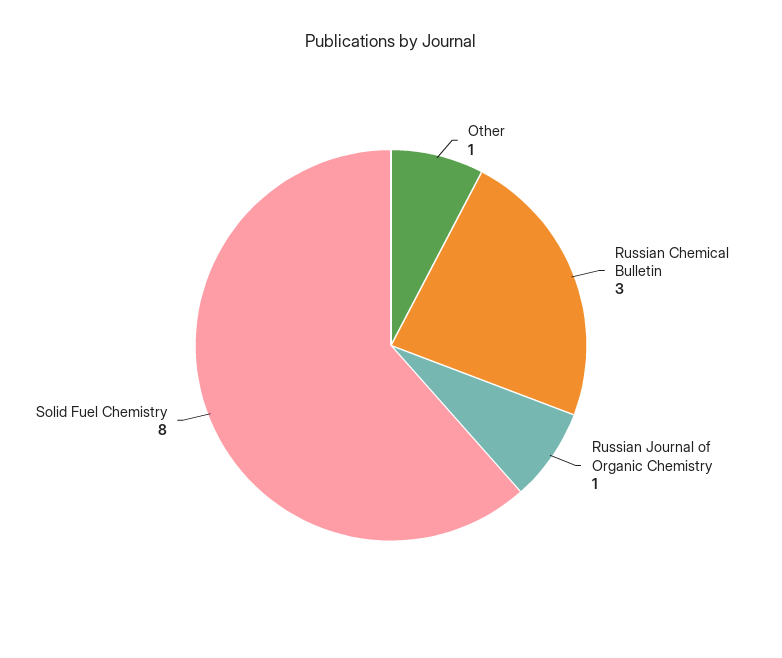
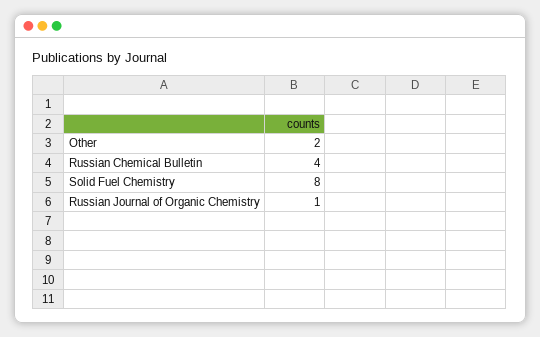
Other: 1 -> 2
Russian Chemical Bulletin: 3 -> 4

